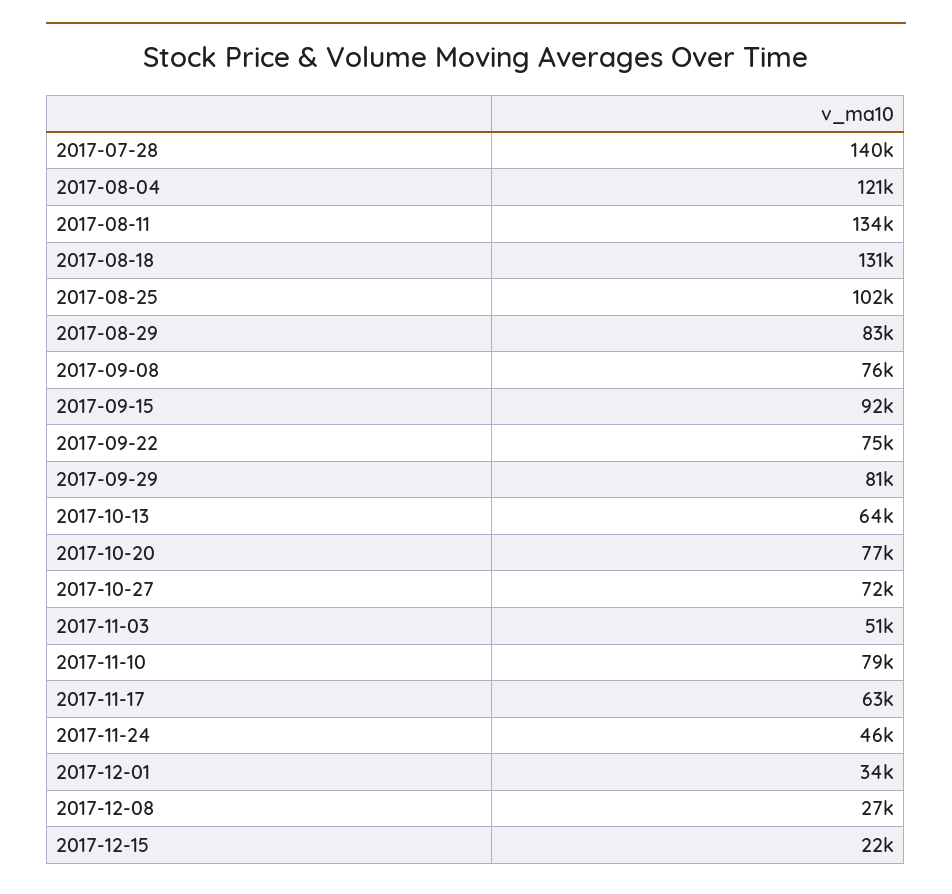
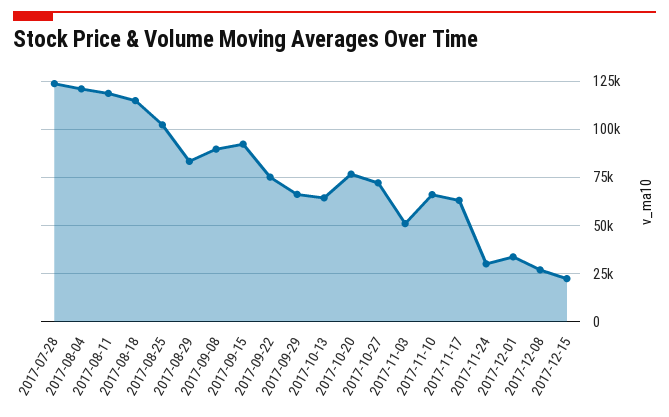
2017-07-28: 140000 -> 125000
2017-08-11: 134000 -> 120000
2017-08-18: 131000 -> 115000
2017-09-08: 76000 -> 90000
2017-09-29: 81000 -> 65000
2017-11-10: 79000 -> 65000
2017-11-24: 46000 -> 30000

